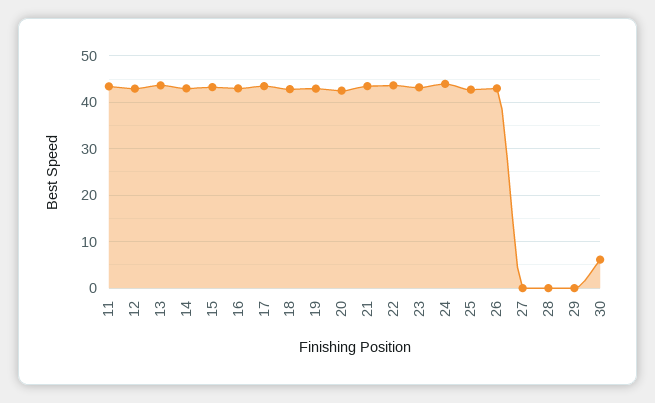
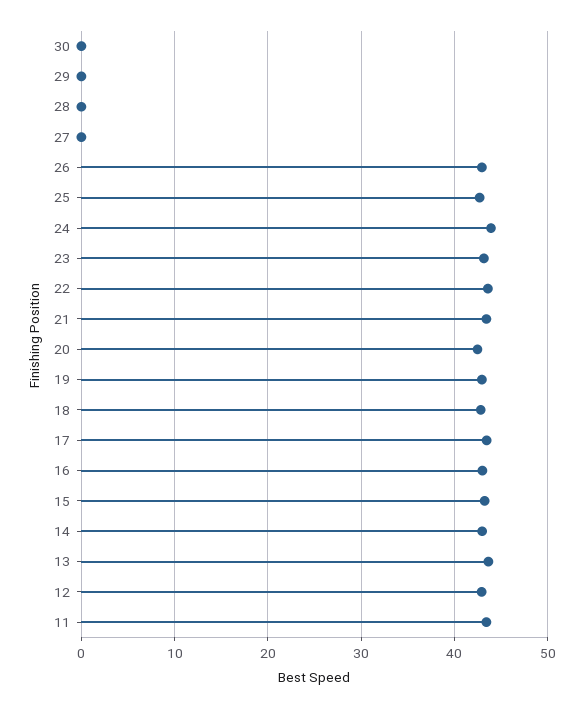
30: 6 -> 0

